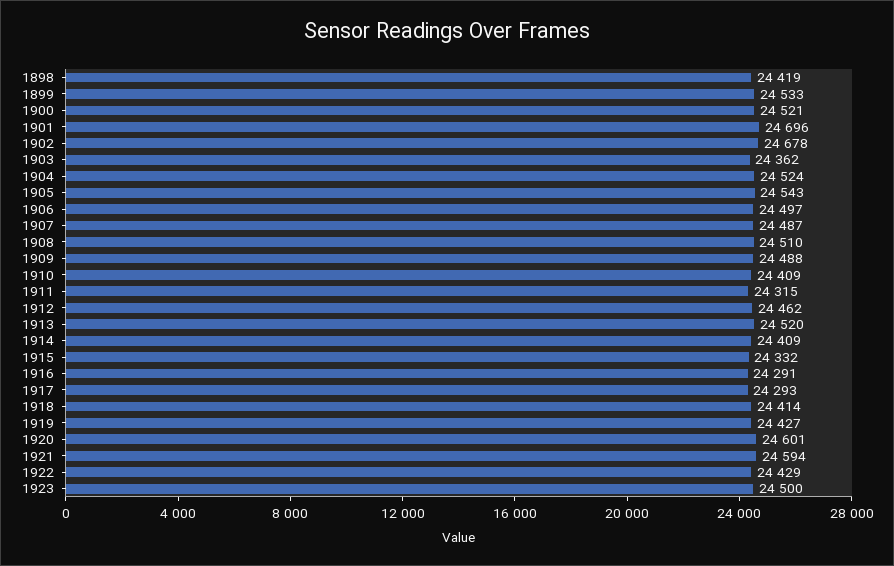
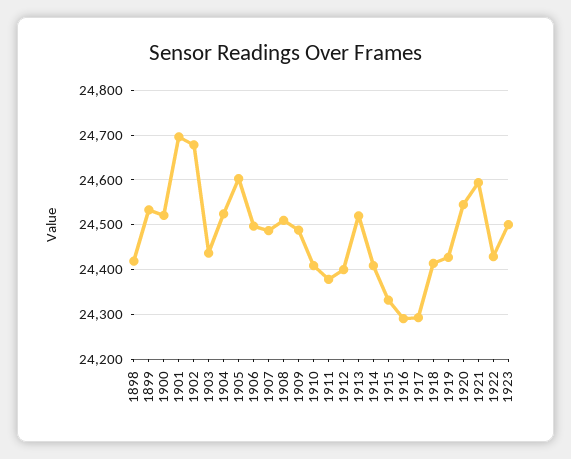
1903: 24362 -> 24440
1905: 24543 -> 24600
1911: 24315 -> 24380
1912: 24462 -> 24400
1920: 24601 -> 24540

